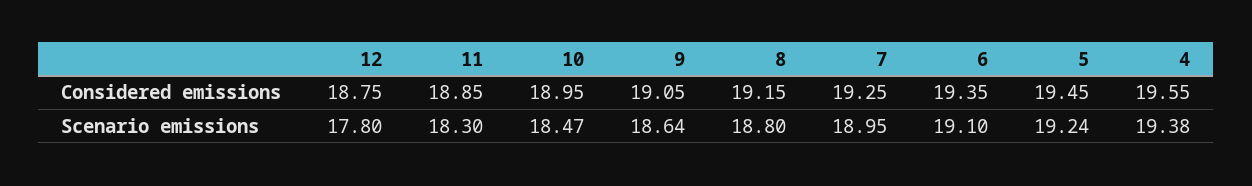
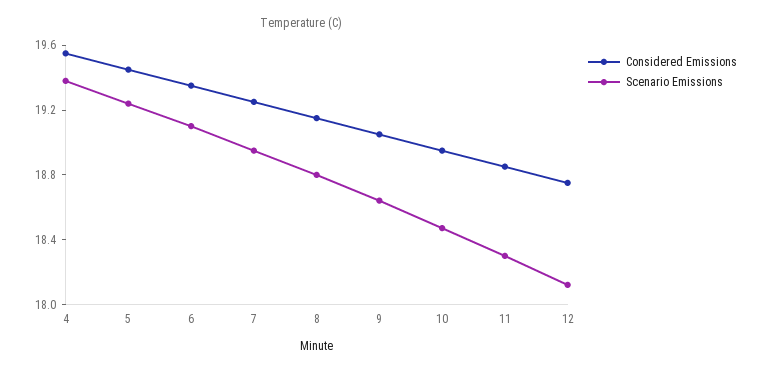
Scenario emissions, 12: 17.8 -> 18.1

